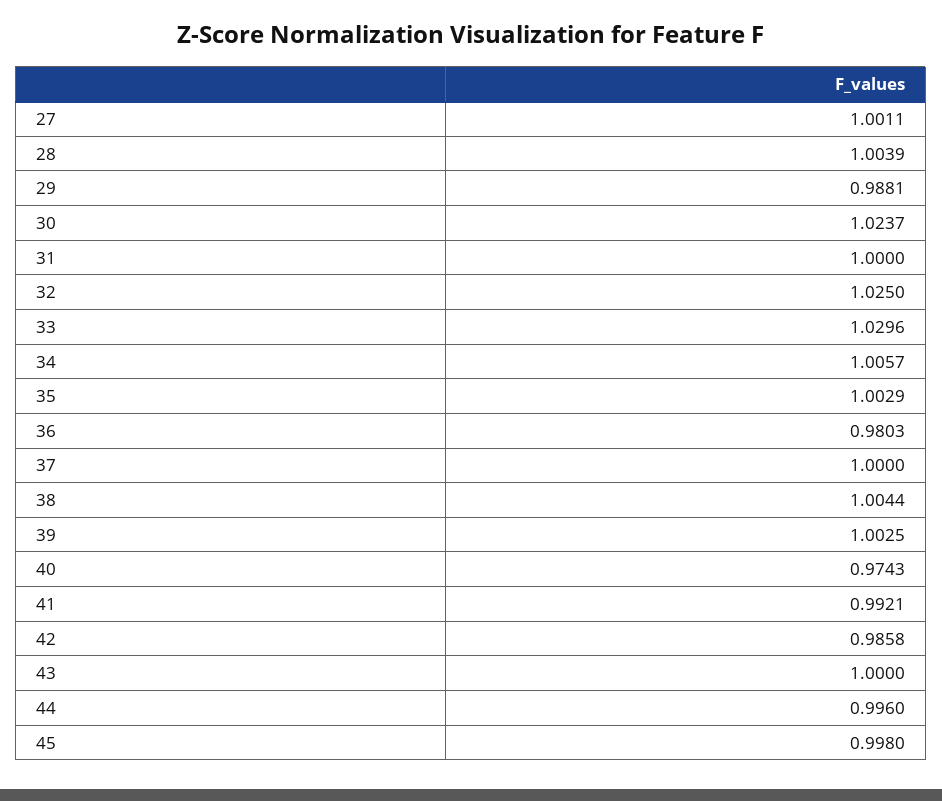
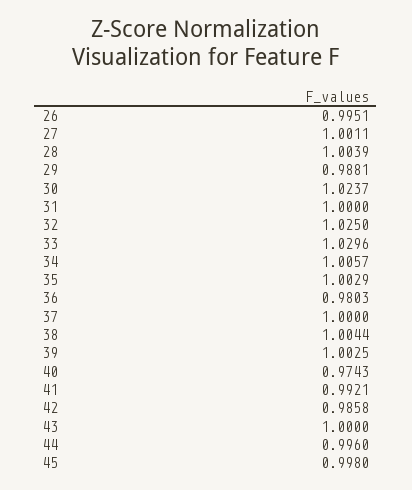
26: none -> 0.9951

